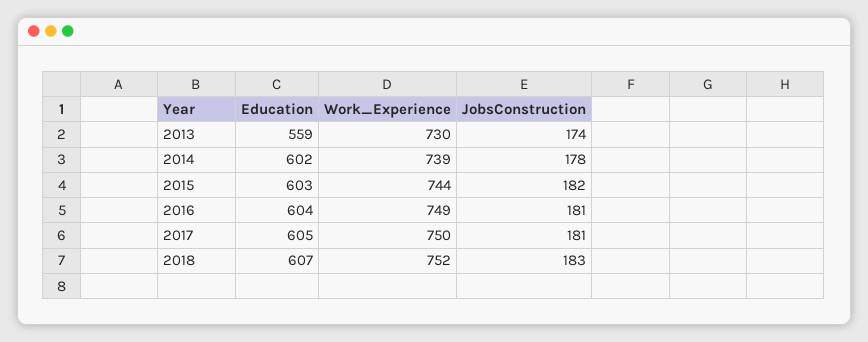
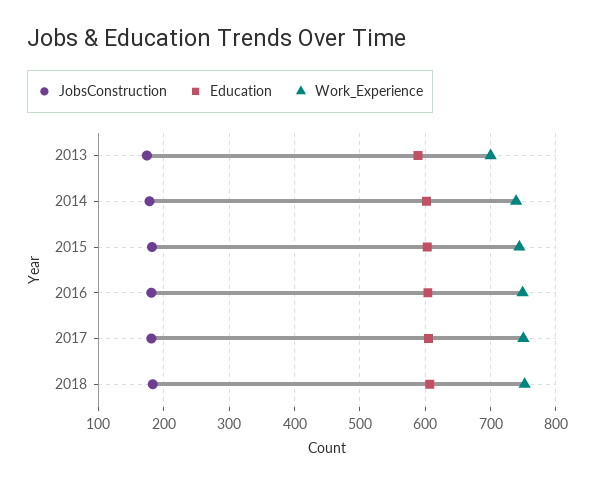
Education, 2013: 559 -> 590
Work_Experience, 2013: 730 -> 700

